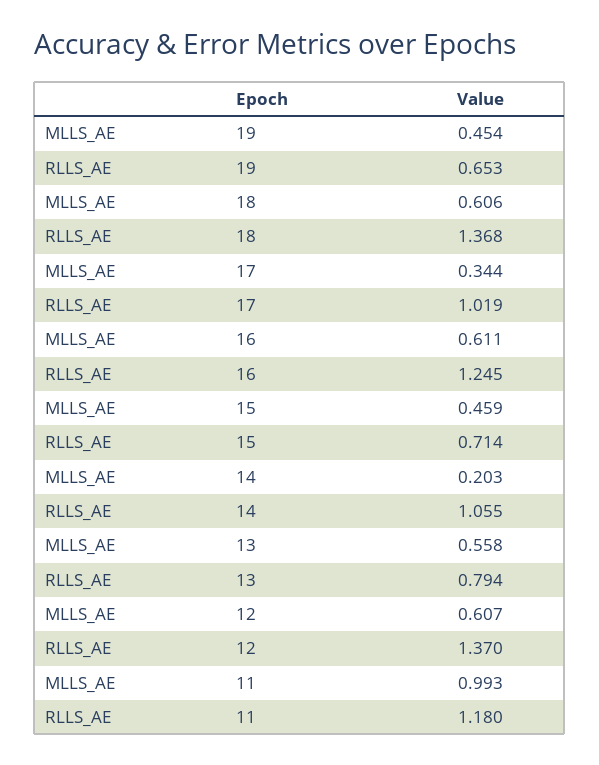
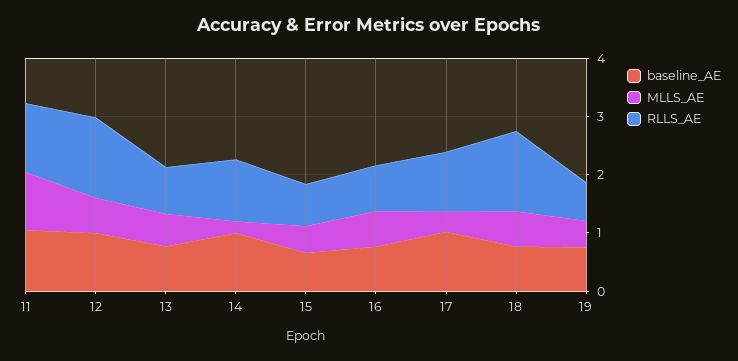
RLLS_AE, 16: 1.245 -> 0.8
baseline_AE, 11: none -> 1
baseline_AE, 12: none -> 1
baseline_AE, 13: none -> 0.8
baseline_AE, 14: none -> 1
baseline_AE, 15: none -> 0.6
baseline_AE, 16: none -> 0.8
baseline_AE, 17: none -> 1
baseline_AE, 18: none -> 0.8
baseline_AE, 19: none -> 0.8

